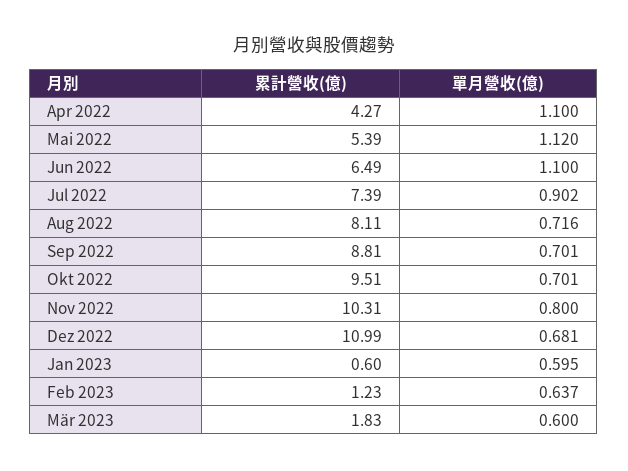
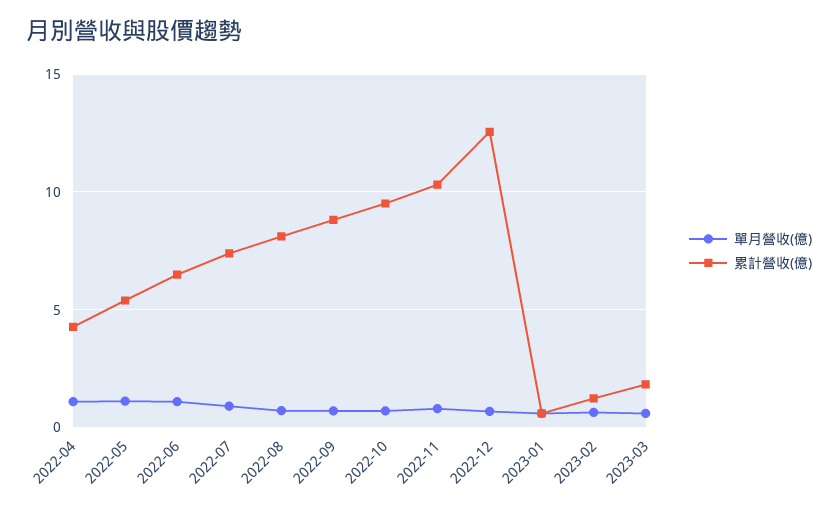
累計營收(億), Dez 2022: 10.99 -> 12.5

